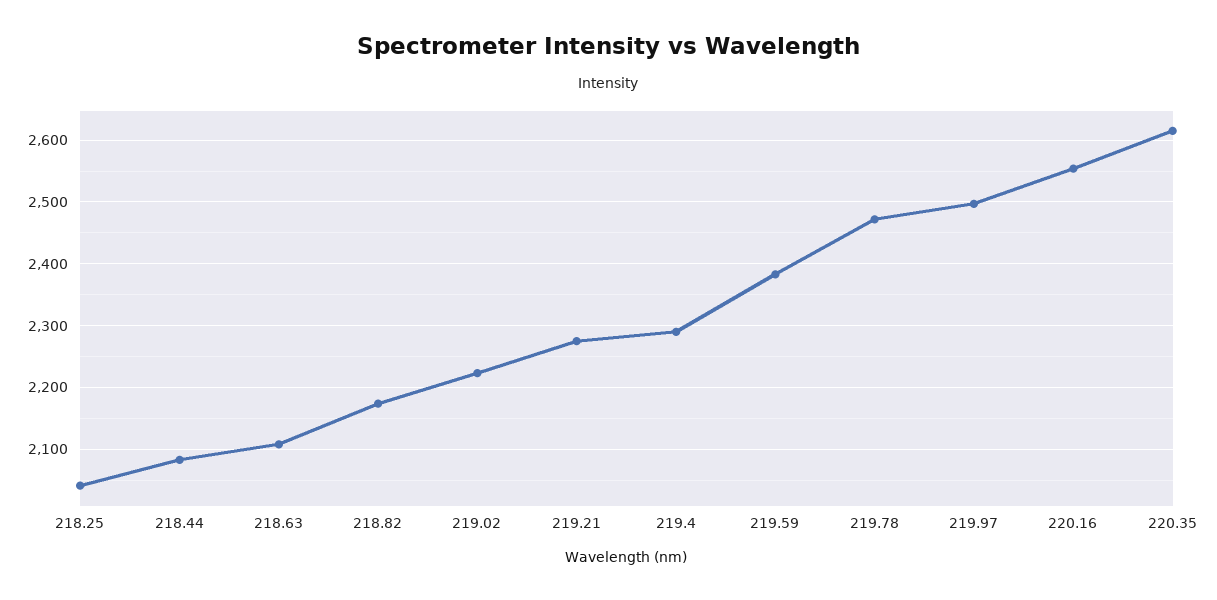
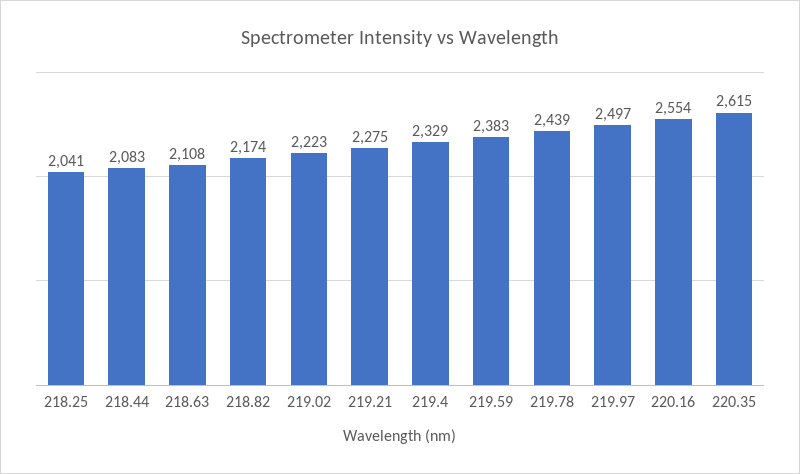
219.4: 2290 -> 2329
219.78: 2470 -> 2439

